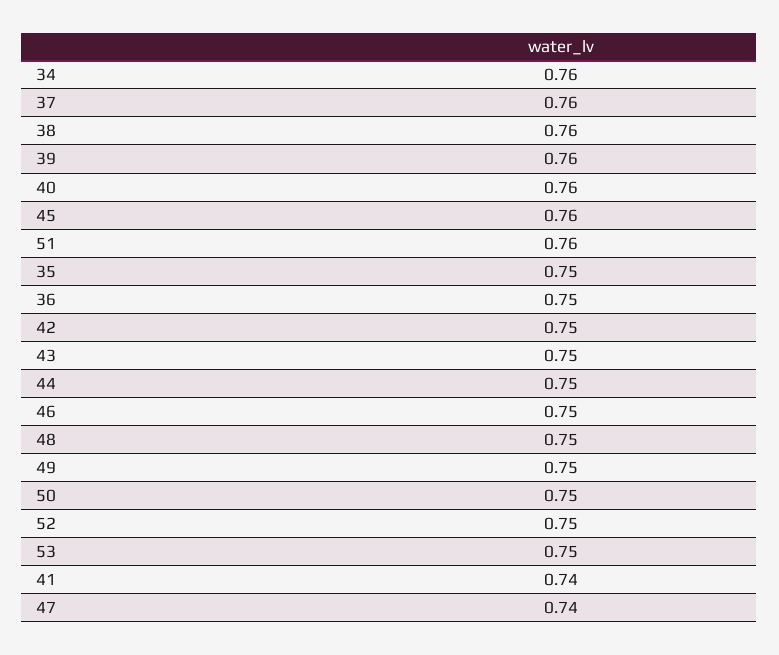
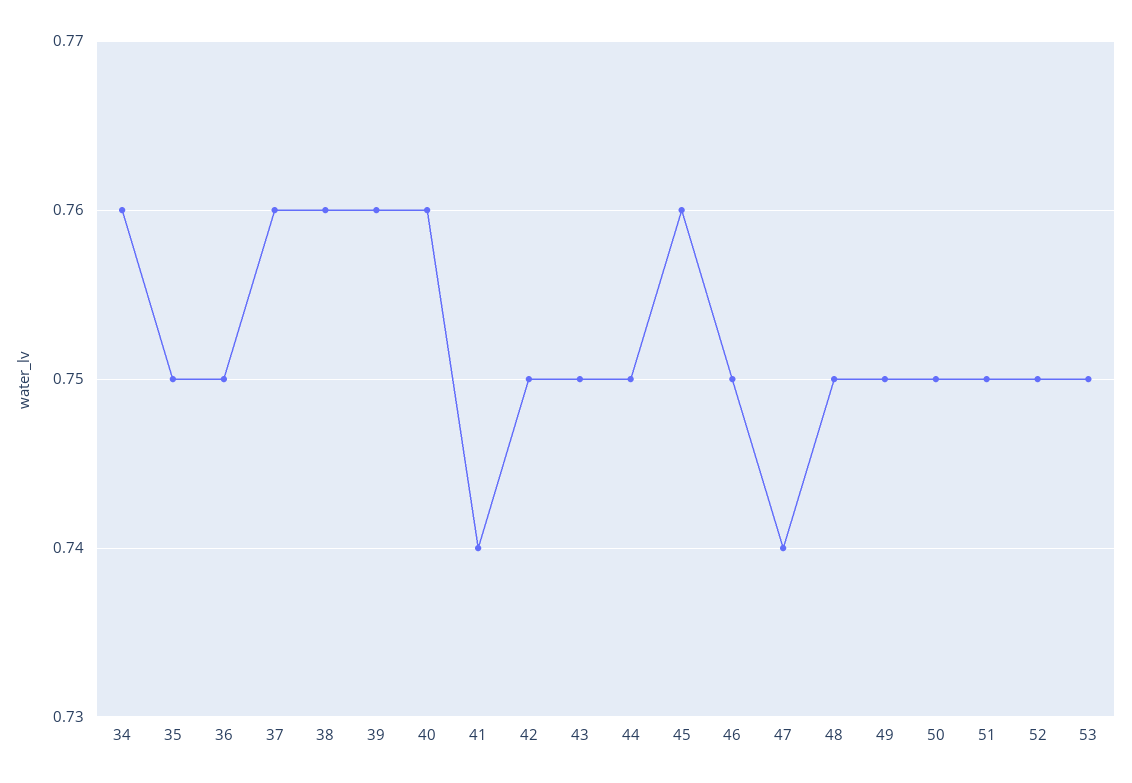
51: 0.76 -> 0.75

